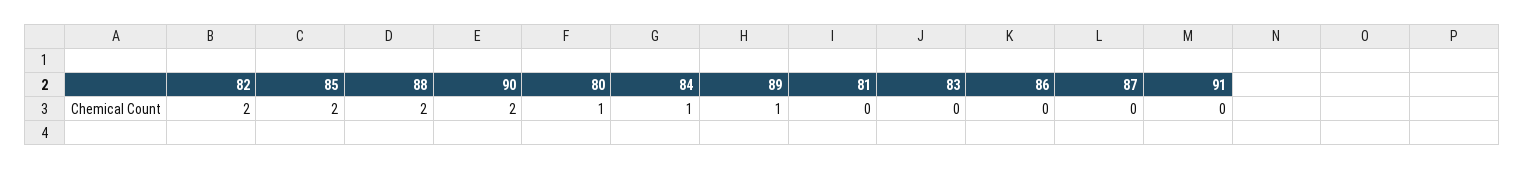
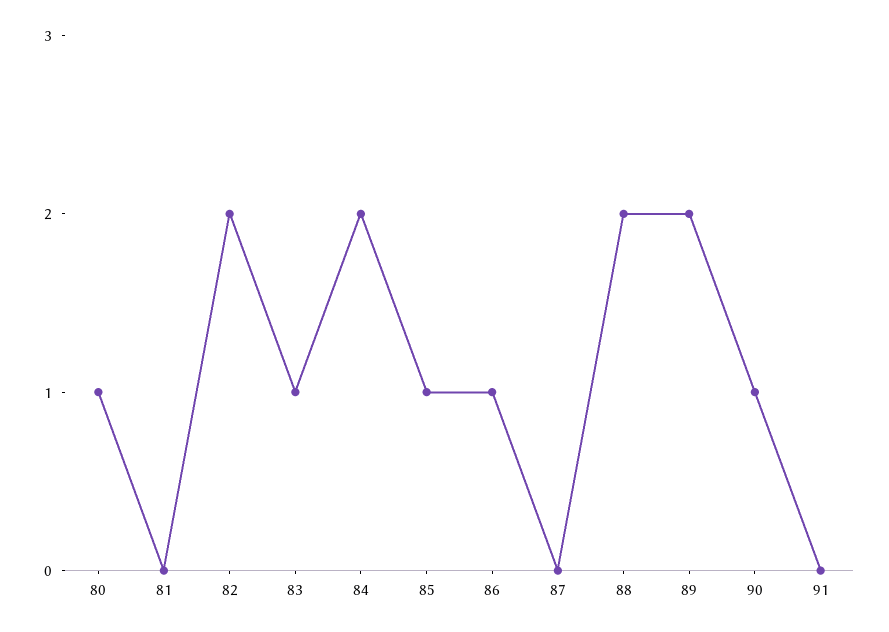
85: 2 -> 1
90: 2 -> 1
84: 1 -> 2
89: 1 -> 2
83: 0 -> 1
86: 0 -> 1

